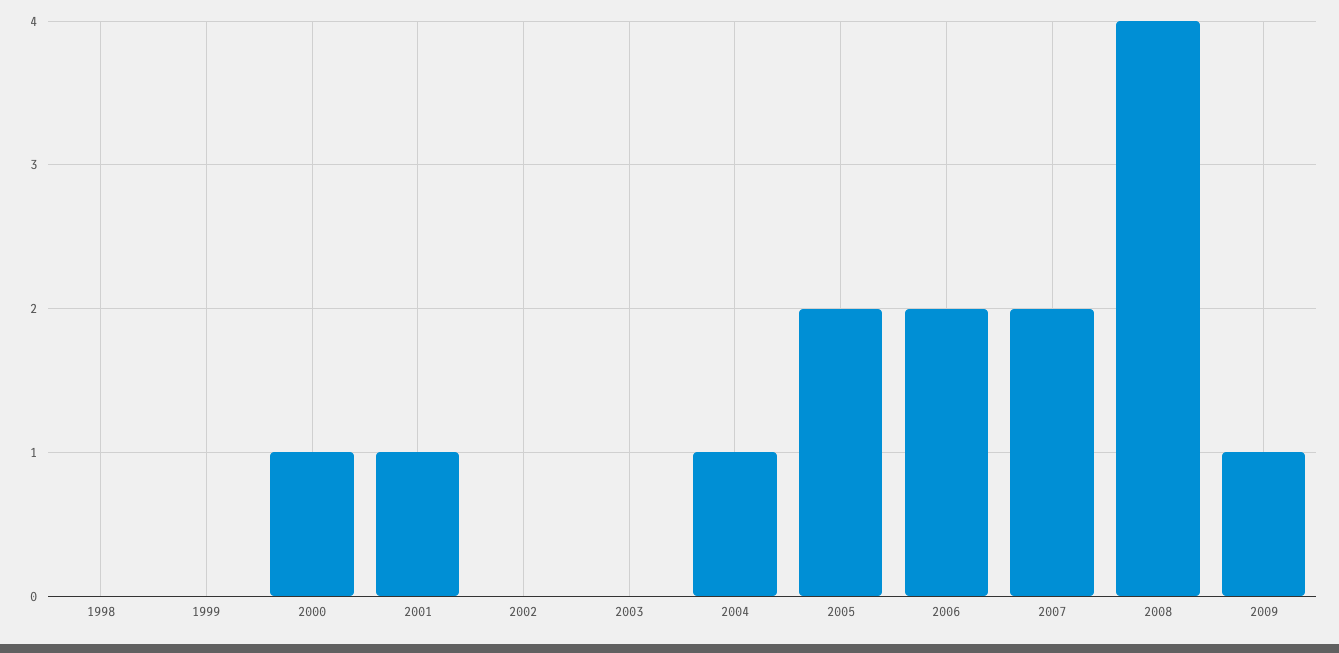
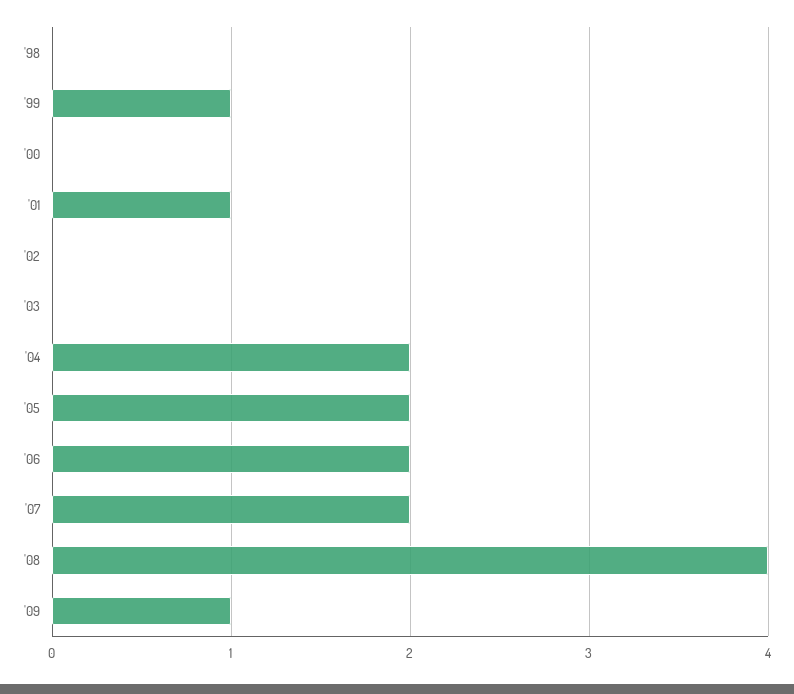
1999: 0 -> 1
2000: 1 -> 0
2004: 1 -> 2

